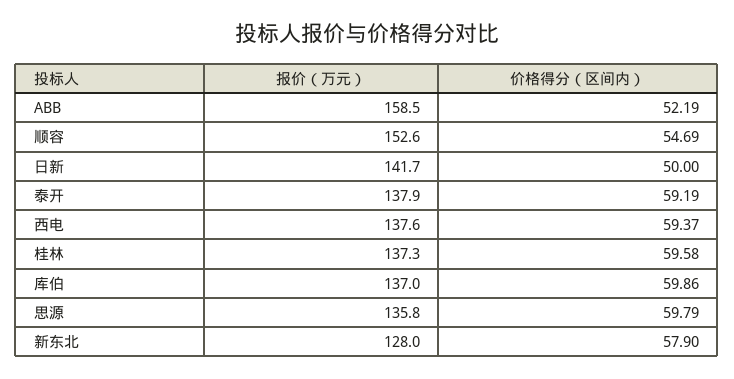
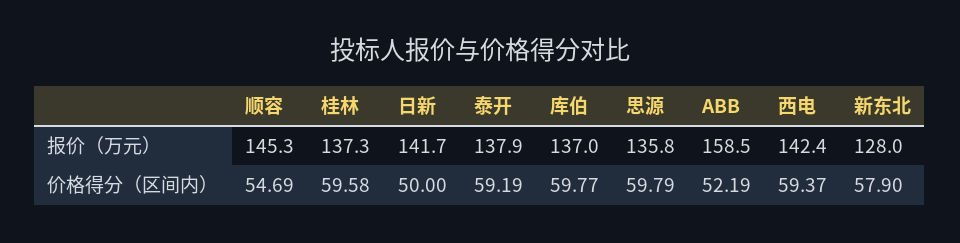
报价（万元）, 顺容: 152.6 -> 145.3
报价（万元）, 西电: 137.6 -> 142.4
价格得分（区间内）, 库伯: 59.86 -> 59.77

